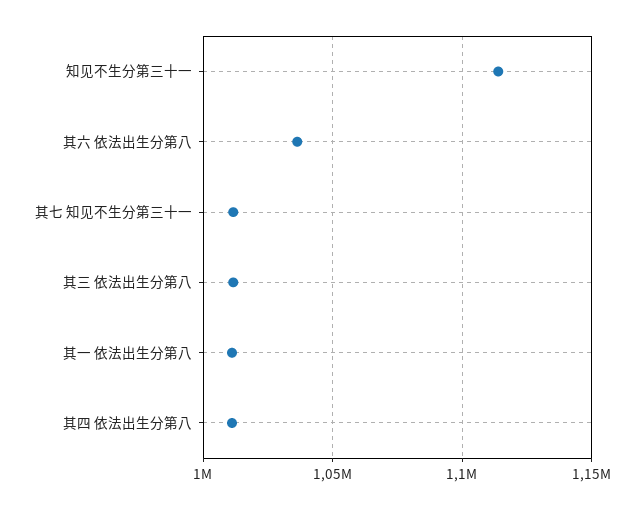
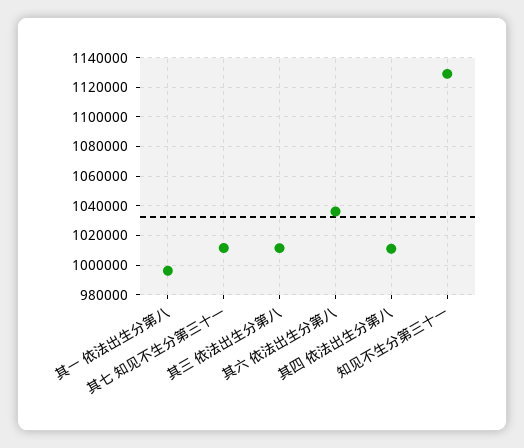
知见不生分第三十一: 1115000 -> 1130000
其一 依法出生分第八: 1010000 -> 995000

